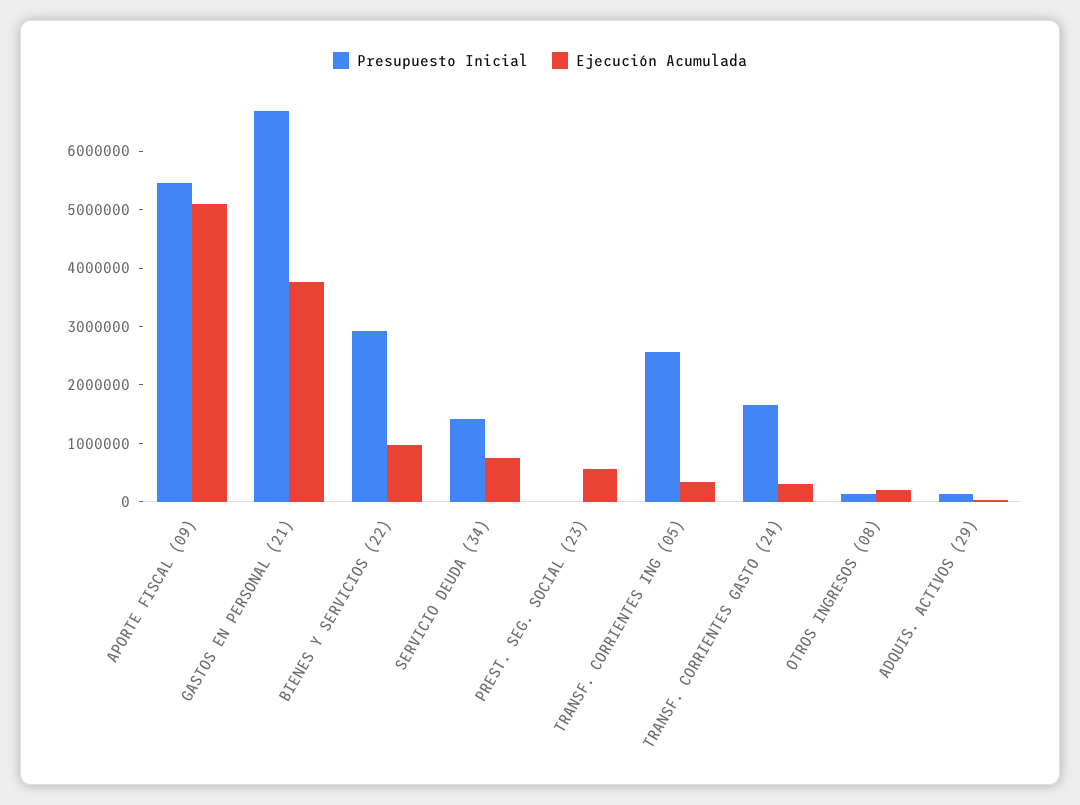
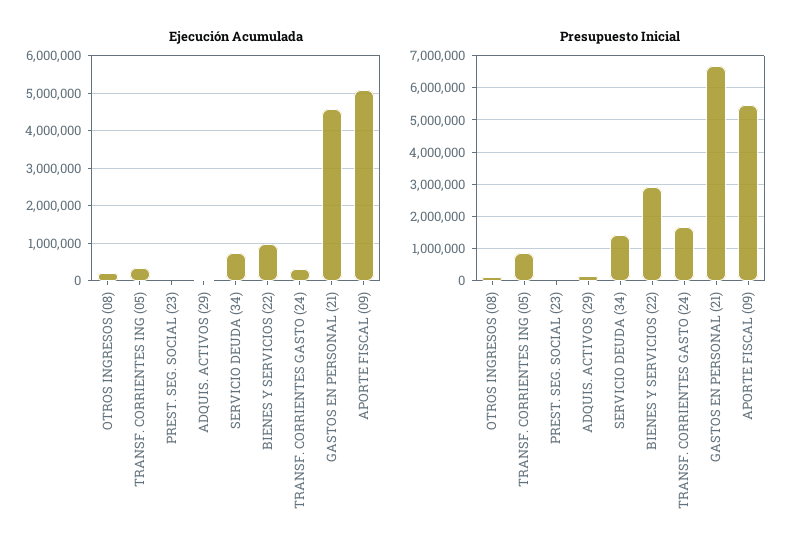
Ejecución Acumulada, GASTOS EN PERSONAL (21): 3800000 -> 4600000
Ejecución Acumulada, PREST. SEG. SOCIAL (23): 600000 -> 0
Presupuesto Inicial, TRANSF. CORRIENTES ING (05): 2600000 -> 800000

